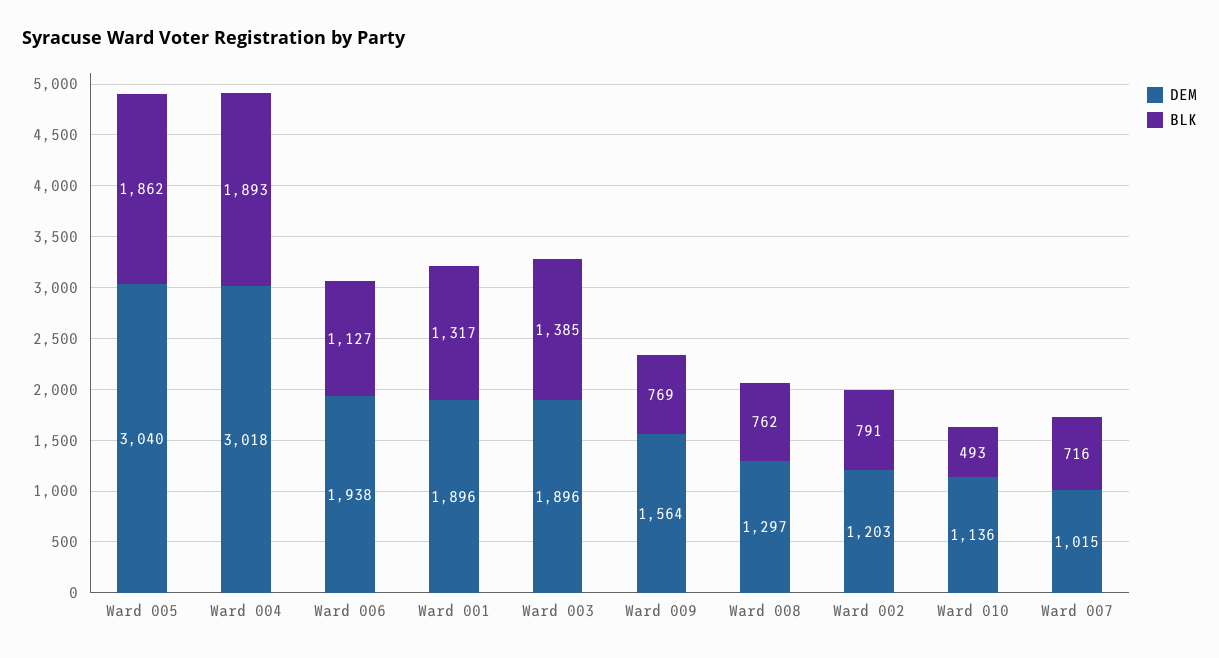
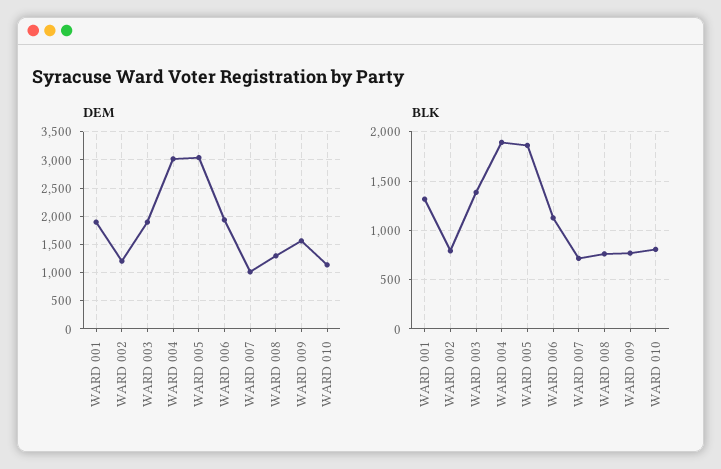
BLK, Ward 010: 493 -> 800

